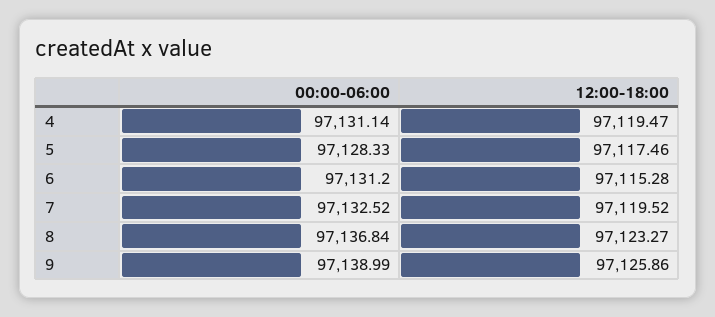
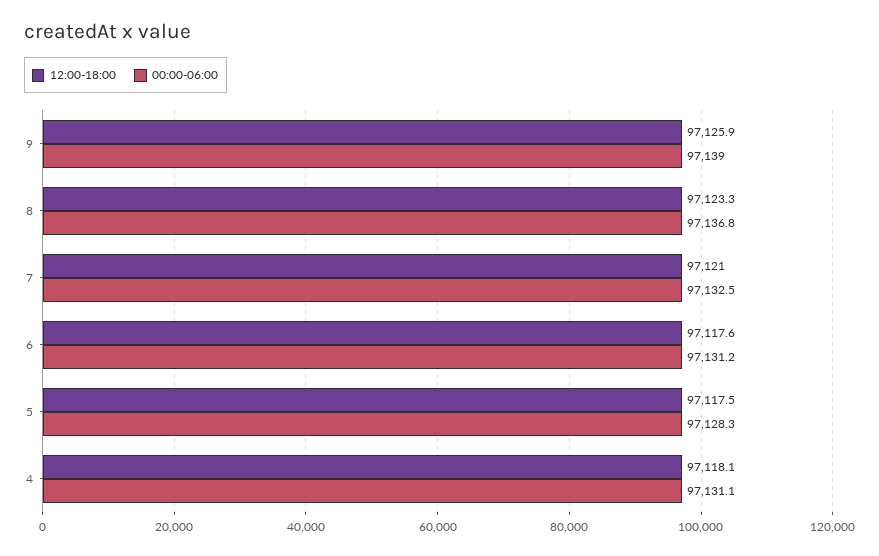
12:00-18:00, 4: 97119.47 -> 97118.1
12:00-18:00, 6: 97115.28 -> 97117.6
12:00-18:00, 7: 97119.52 -> 97121

